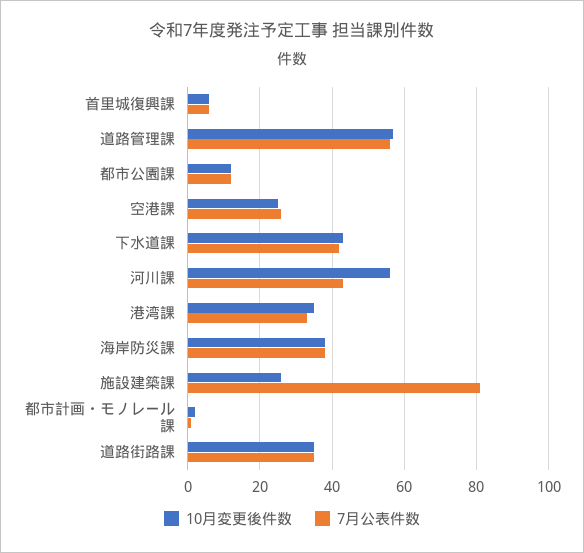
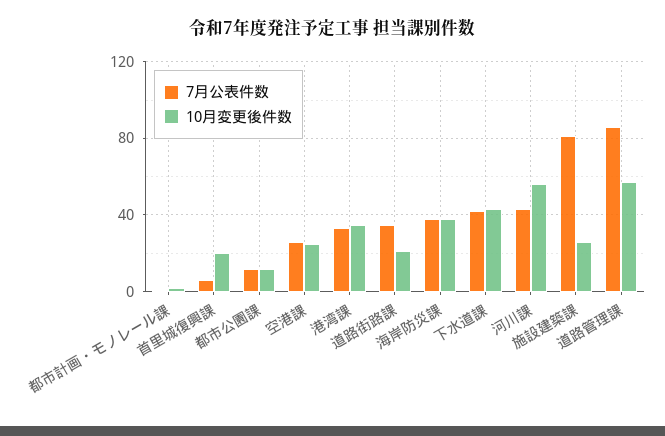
10月変更後件数, 首里城復興課: 5 -> 20
7月公表件数, 道路管理課: 55 -> 85
10月変更後件数, 道路街路課: 35 -> 20

